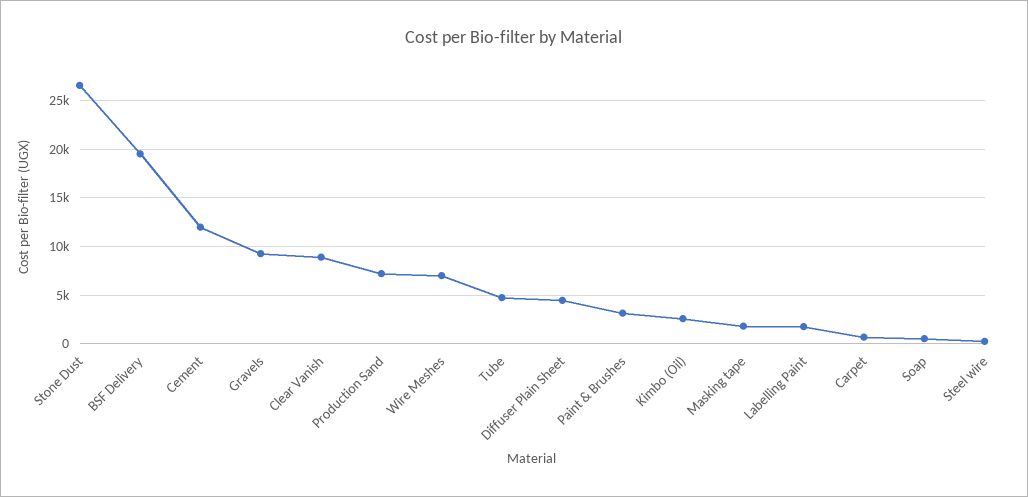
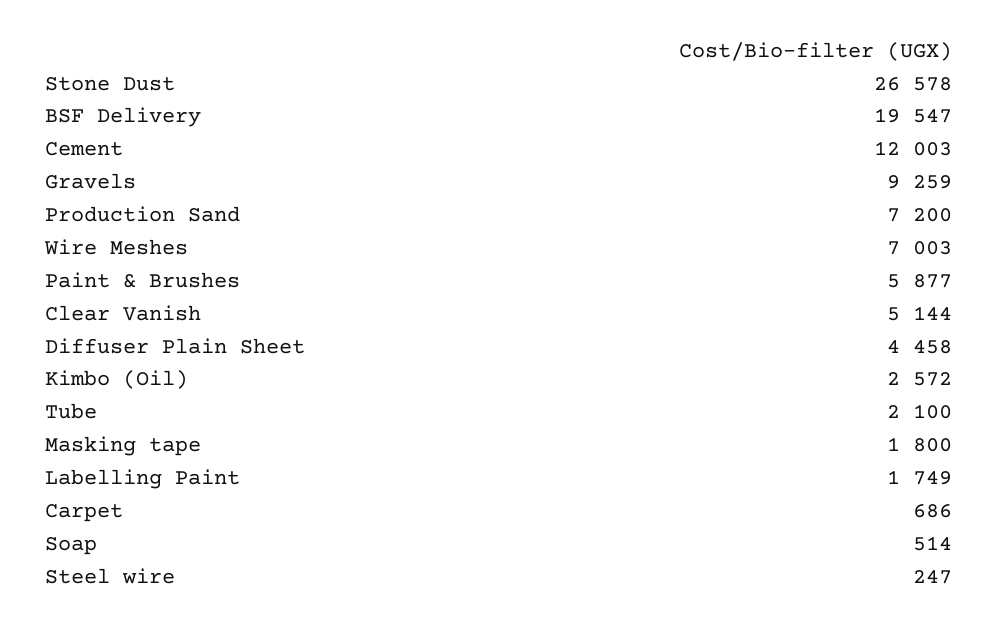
Clear Vanish: 9000 -> 5144
Tube: 5000 -> 2100
Paint & Brushes: 3000 -> 5877

